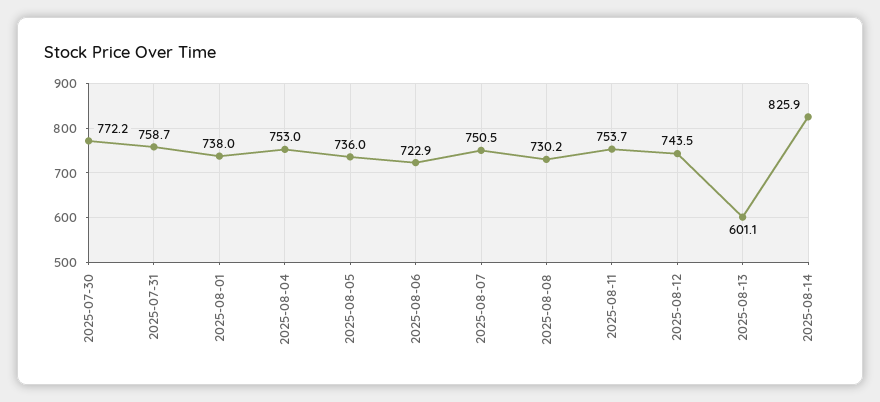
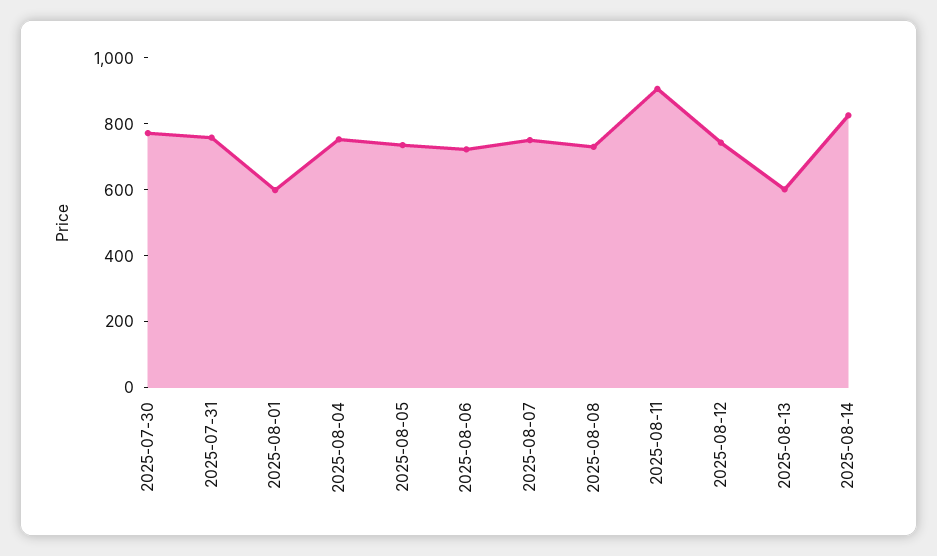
2025-08-01: 738 -> 600
2025-08-11: 753.7 -> 900

